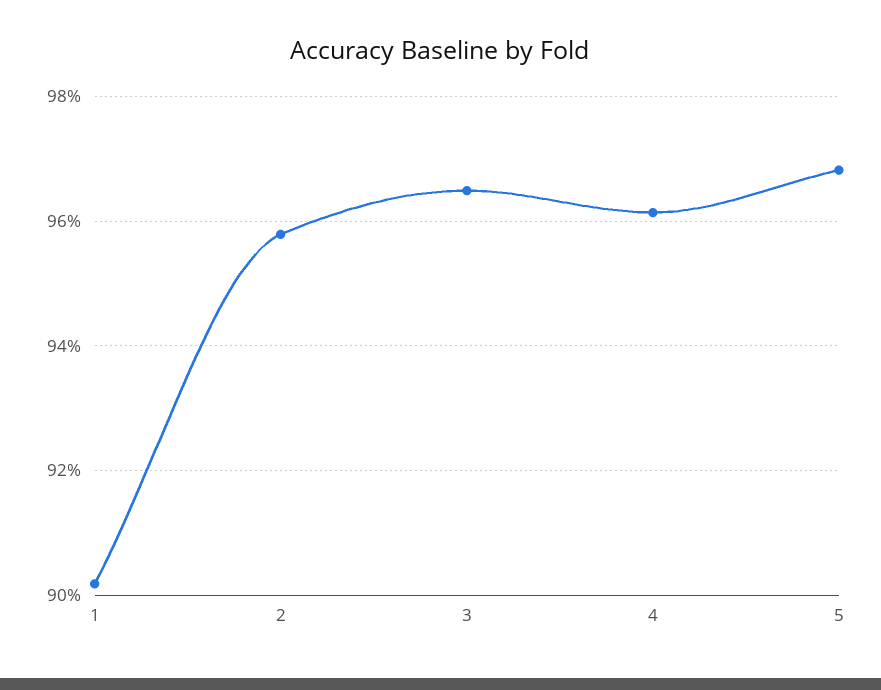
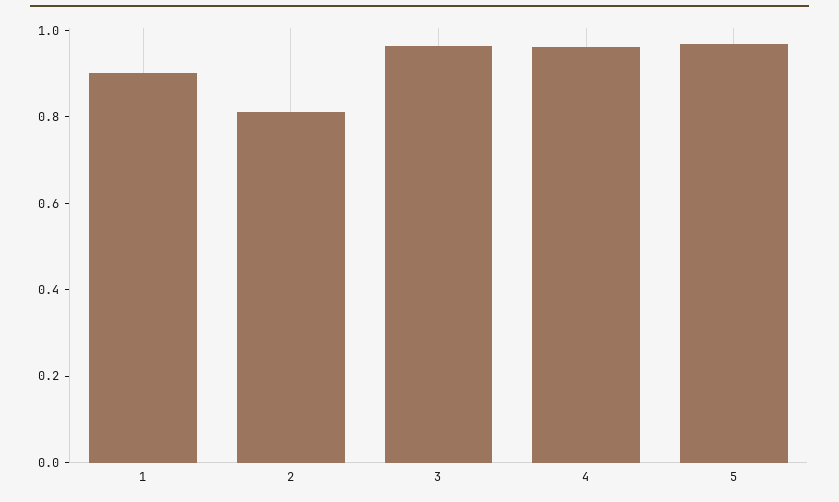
2: 0.958 -> 0.8

